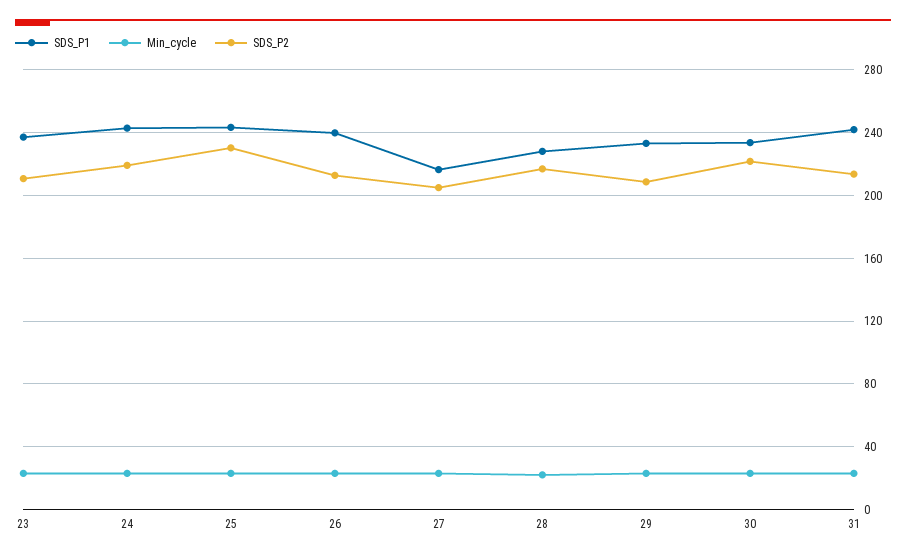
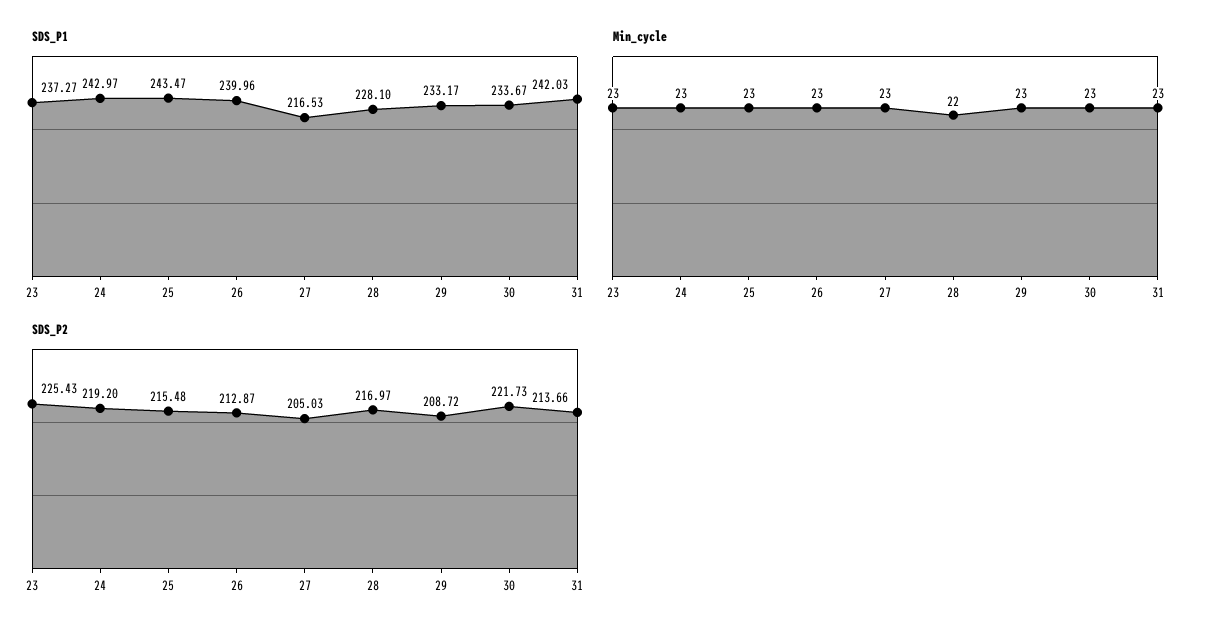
SDS_P2, 23: 210 -> 225.43
SDS_P2, 25: 230 -> 215.48

